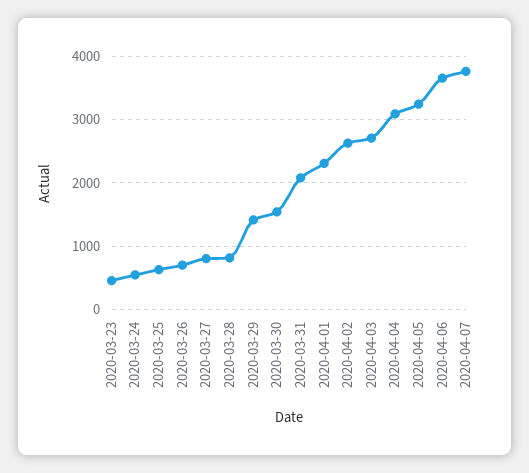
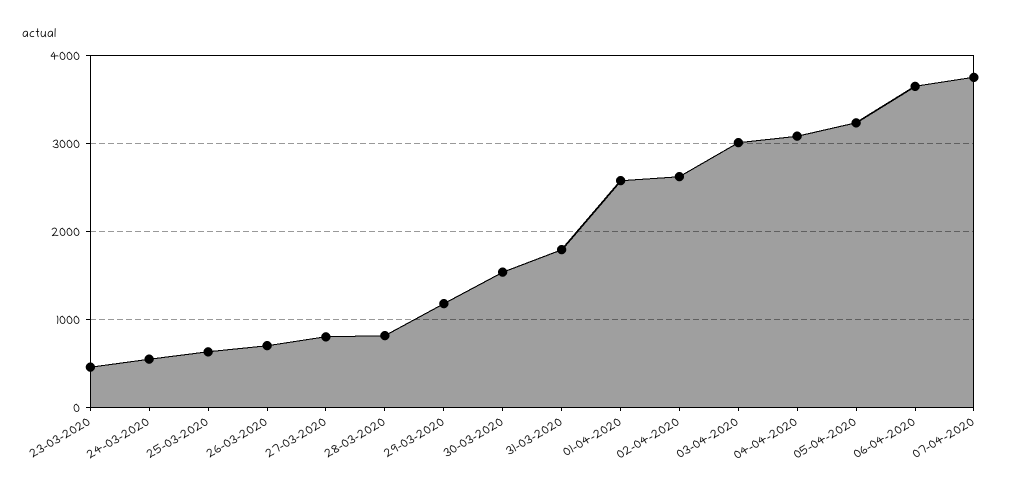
2020-03-29: 1400 -> 1200
2020-03-31: 2100 -> 1800
2020-04-01: 2300 -> 2600
2020-04-03: 2700 -> 3000

